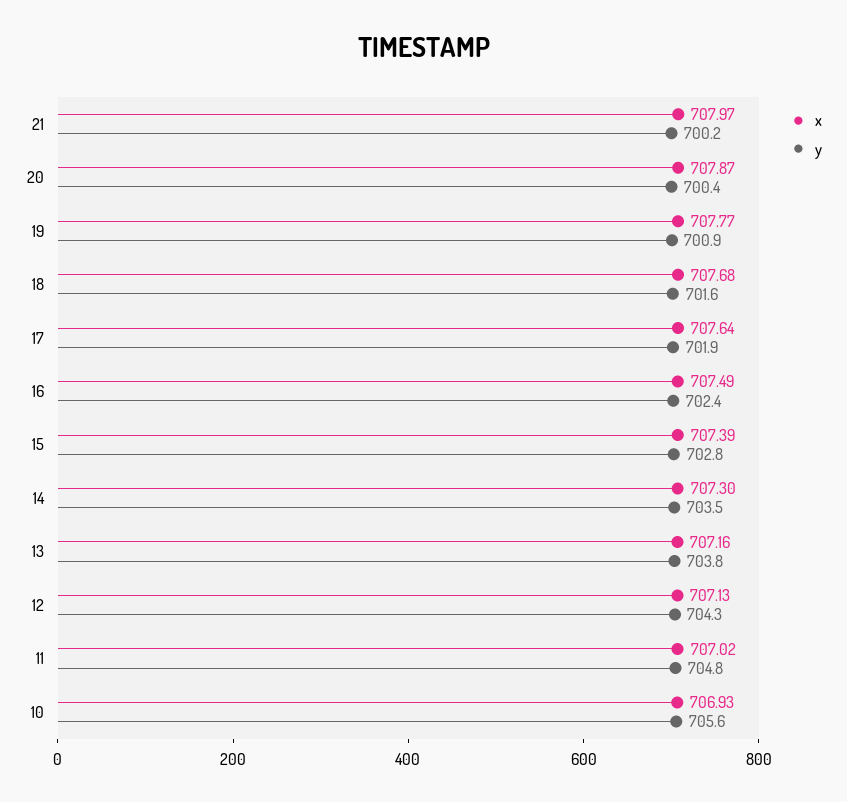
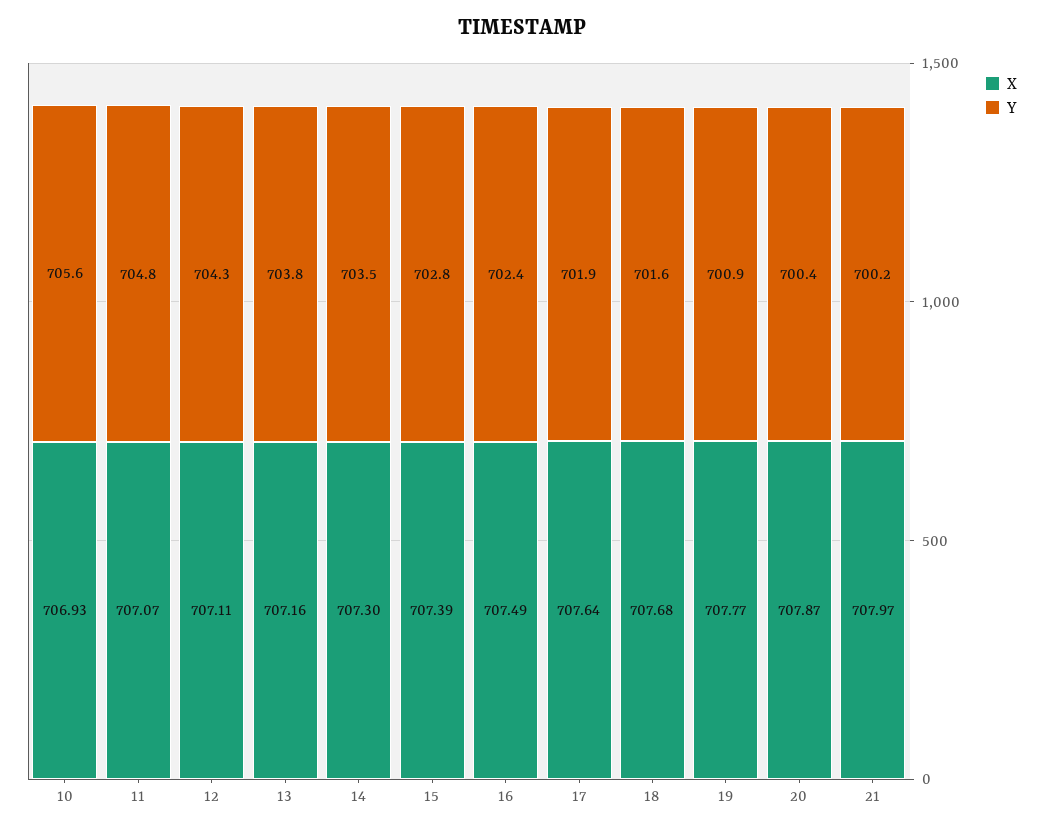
x, 12: 707.13 -> 707.11
x, 11: 707.02 -> 707.07

